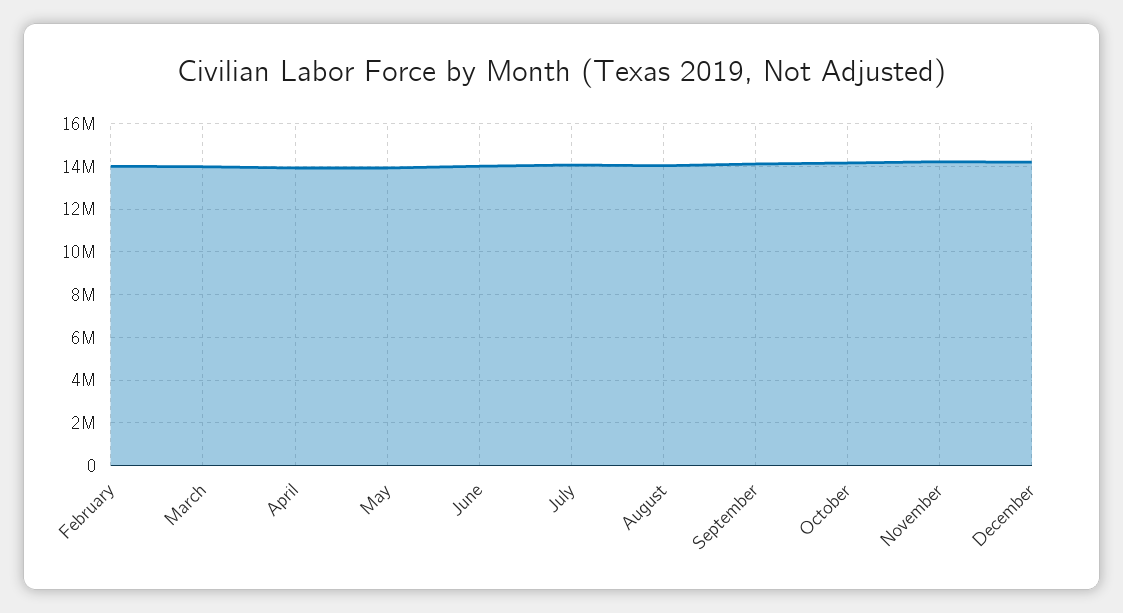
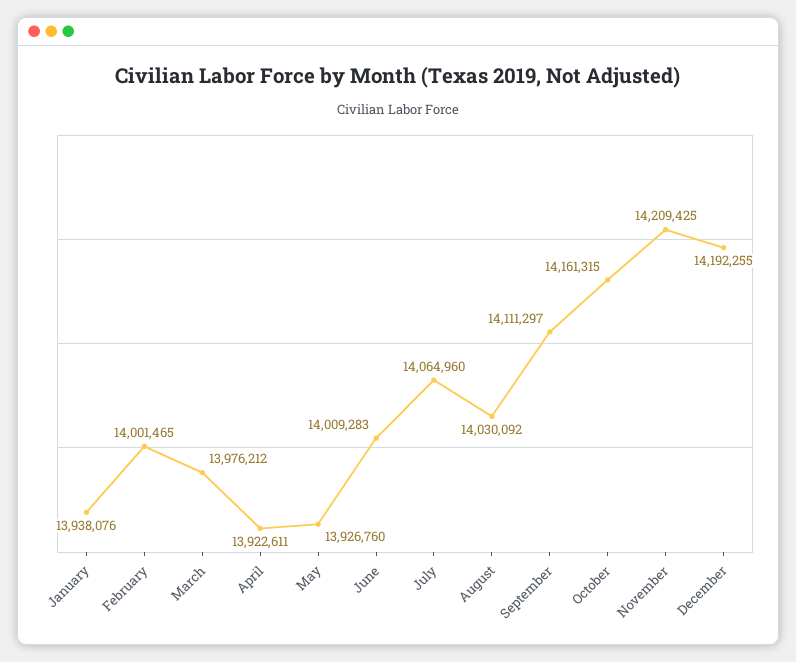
January: none -> 13938076

